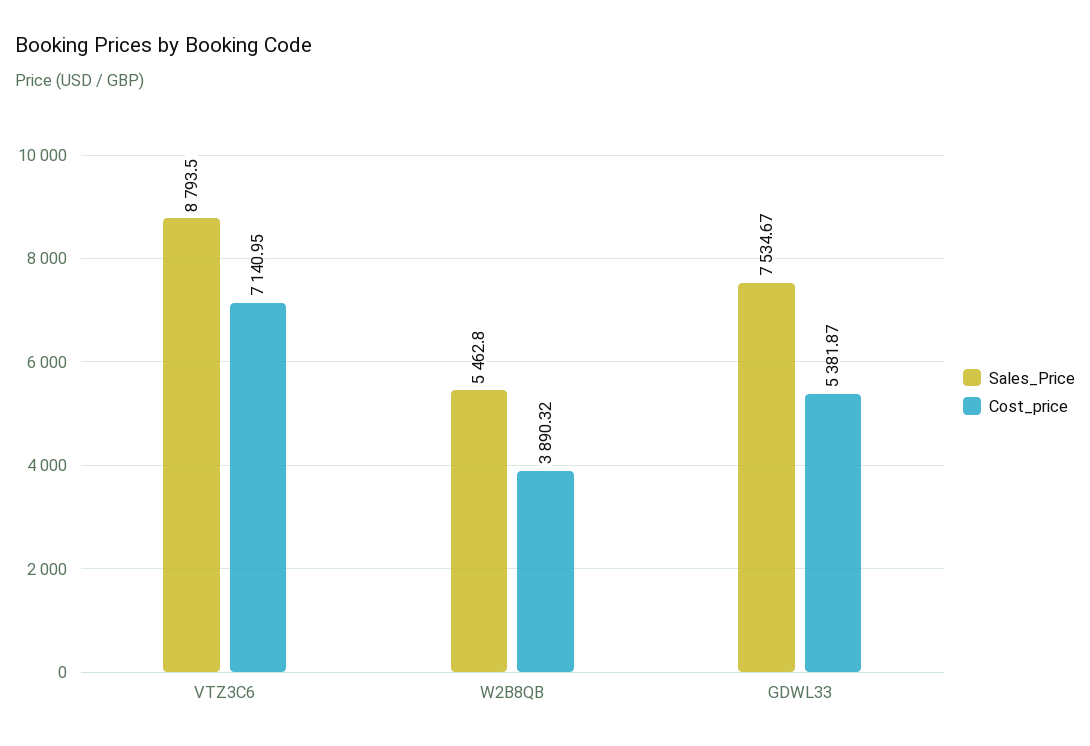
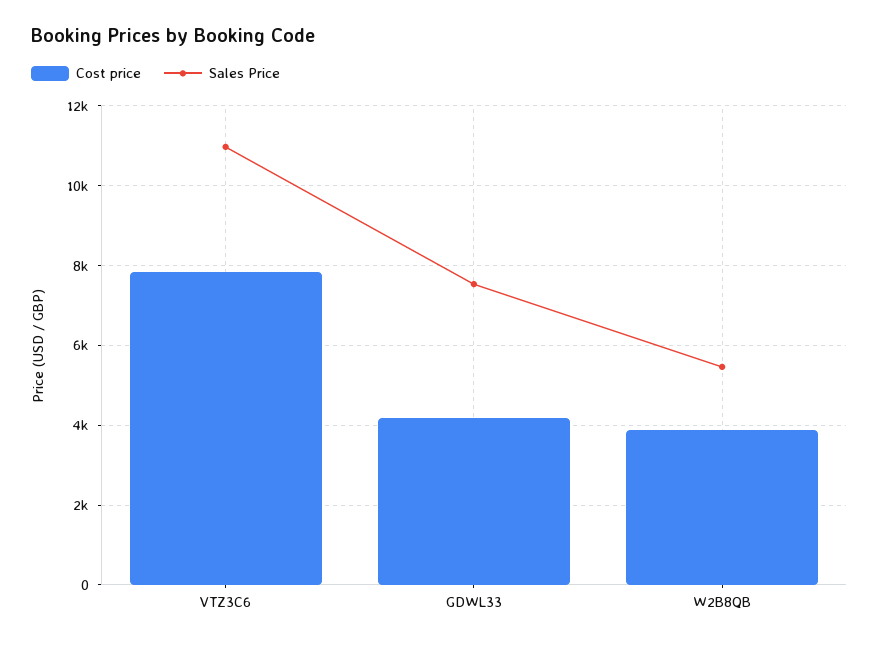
Sales_Price, VTZ3C6: 8793.5 -> 11000
Cost_price, VTZ3C6: 7140.95 -> 7800
Cost_price, GDWL33: 5381.87 -> 4200

